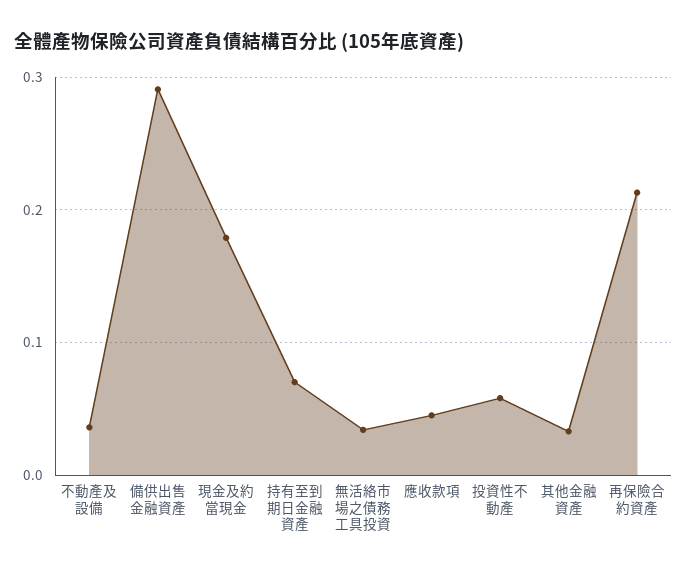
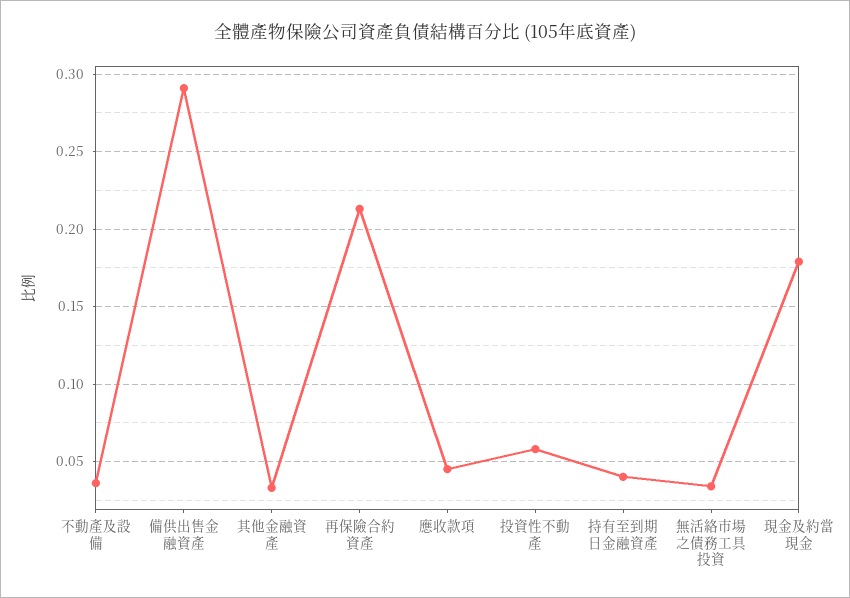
持有至到期日金融資產: 0.07 -> 0.04

